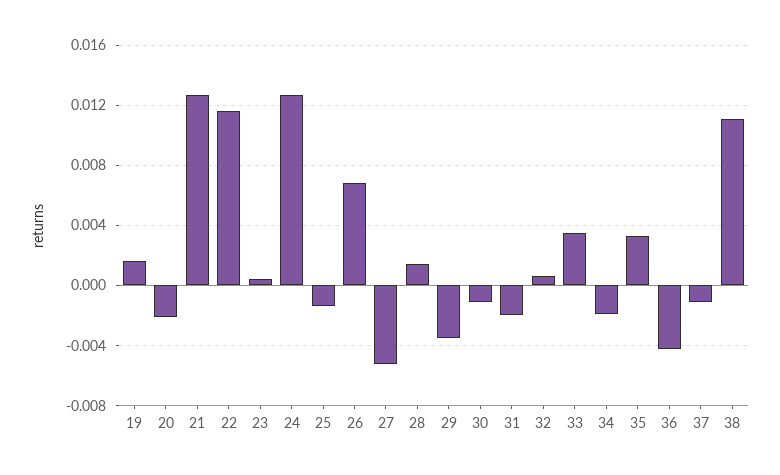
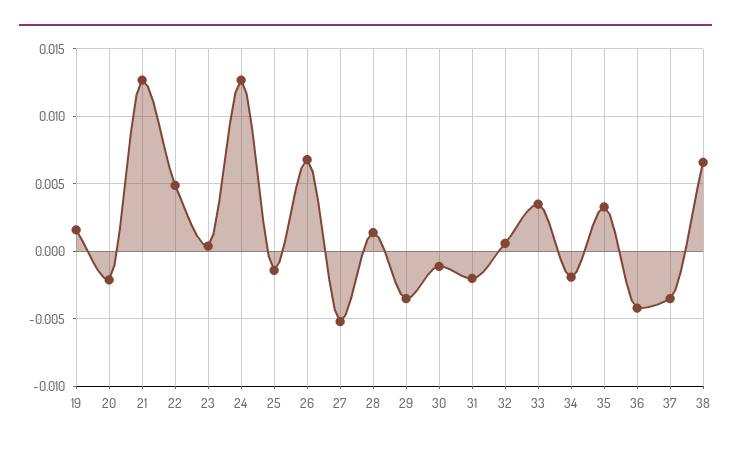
22: 0.0115 -> 0.005
37: -0.001 -> -0.0035
38: 0.011 -> 0.0065

